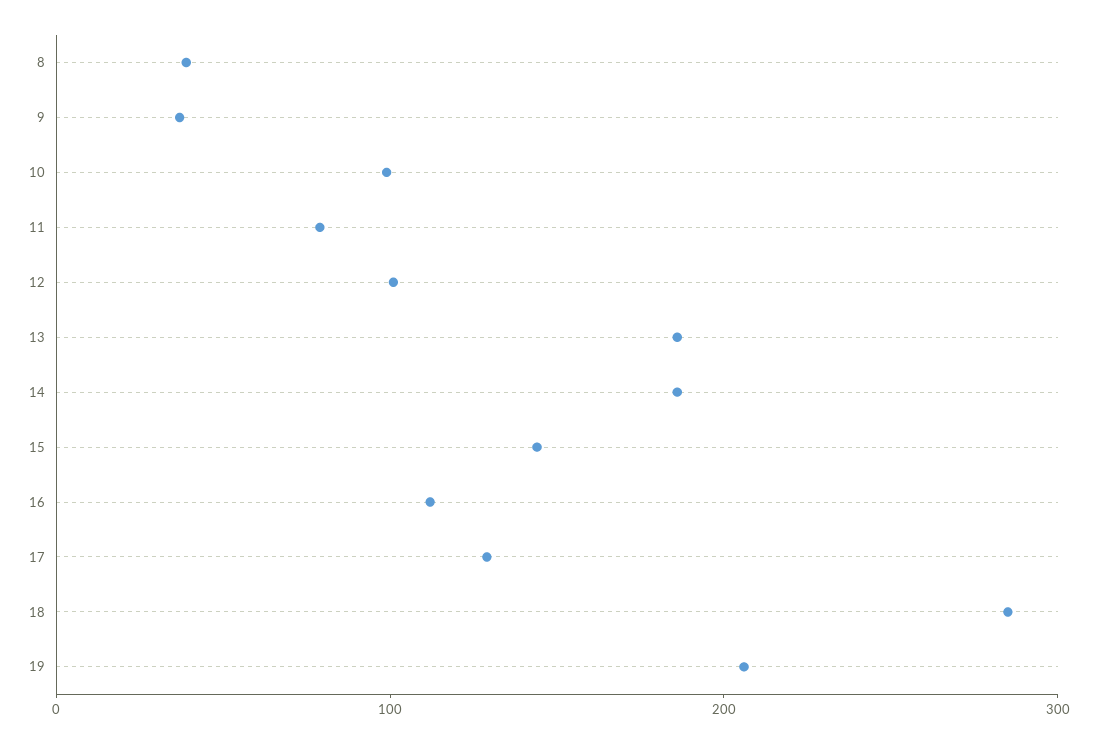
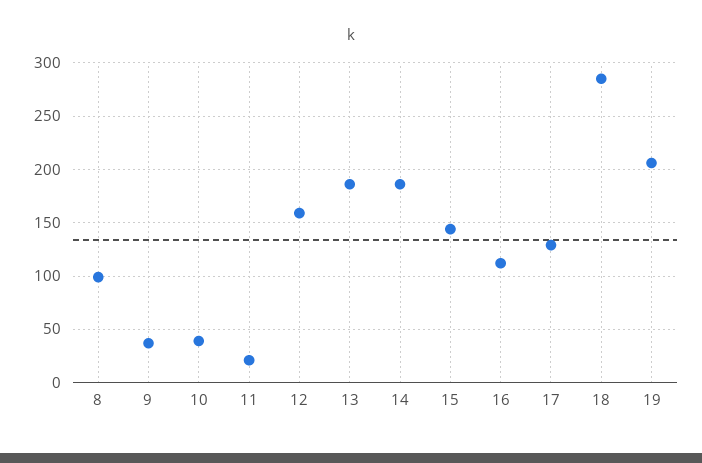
8: 40 -> 100
10: 100 -> 40
11: 80 -> 20
12: 100 -> 160

